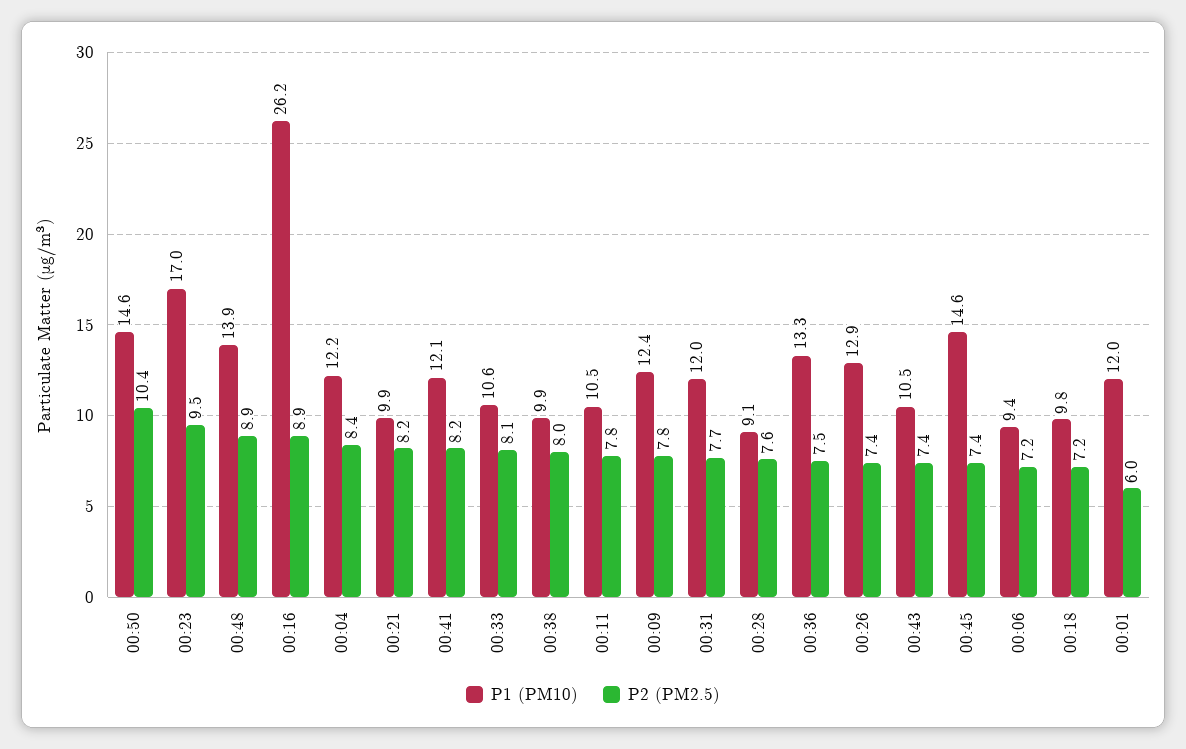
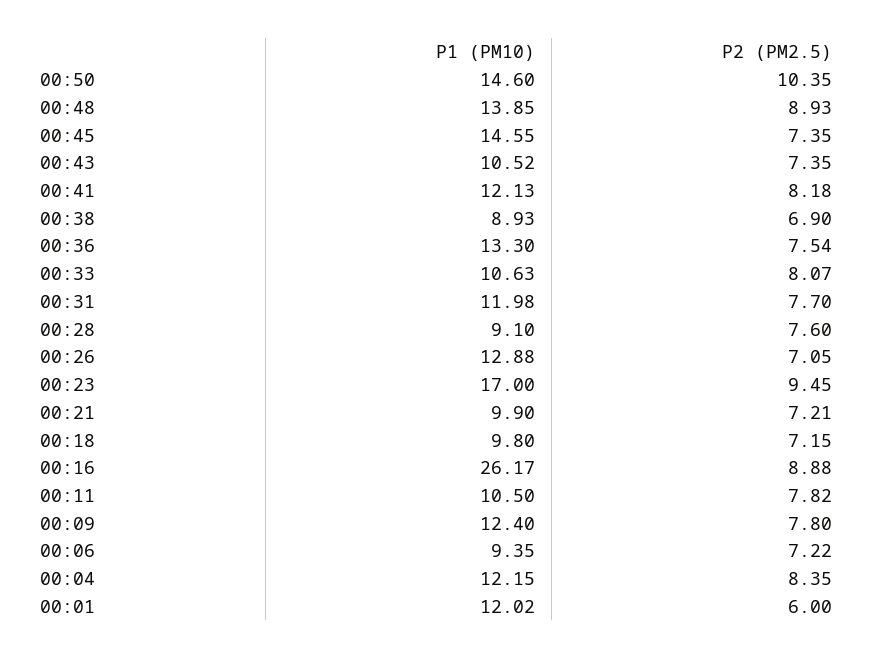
P2 (PM2.5), 00:21: 8.2 -> 7.21
P1 (PM10), 00:38: 9.9 -> 8.93
P2 (PM2.5), 00:38: 8 -> 6.9
P2 (PM2.5), 00:26: 7.4 -> 7.05

